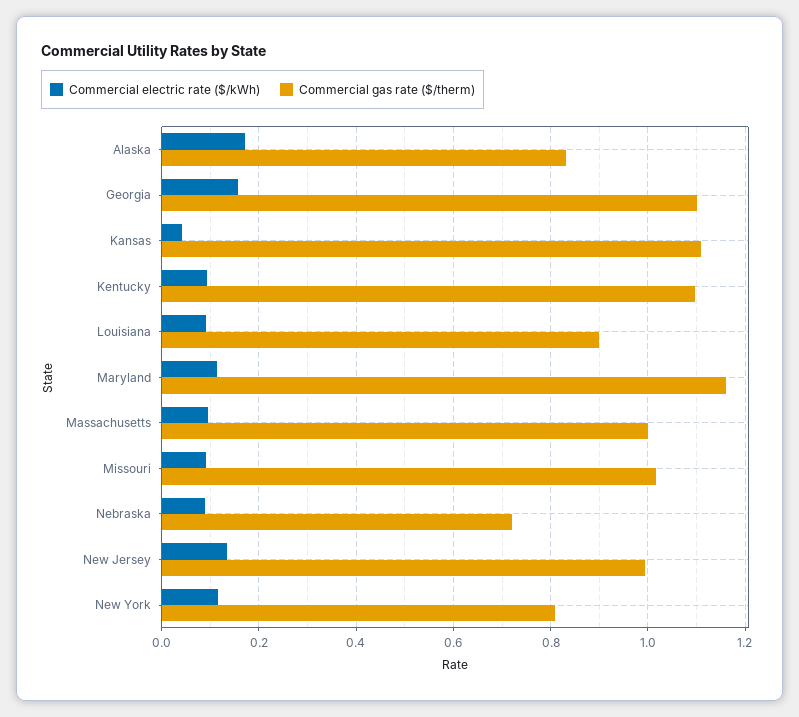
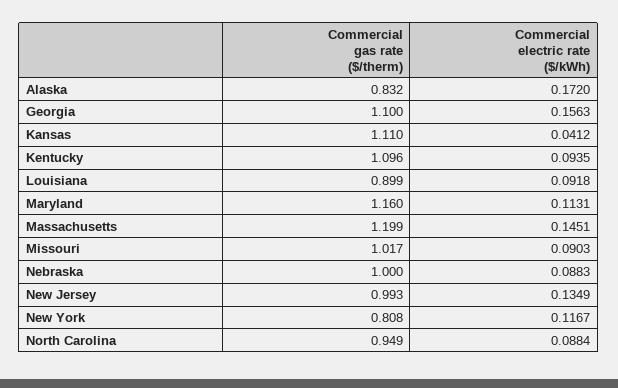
Commercial electric rate ($/kWh), Massachusetts: 0.1 -> 0.1451
Commercial gas rate ($/therm), Massachusetts: 1 -> 1.199
Commercial gas rate ($/therm), Nebraska: 0.72 -> 1
Commercial gas rate ($/therm), North Carolina: none -> 0.949
Commercial electric rate ($/kWh), North Carolina: none -> 0.0884

